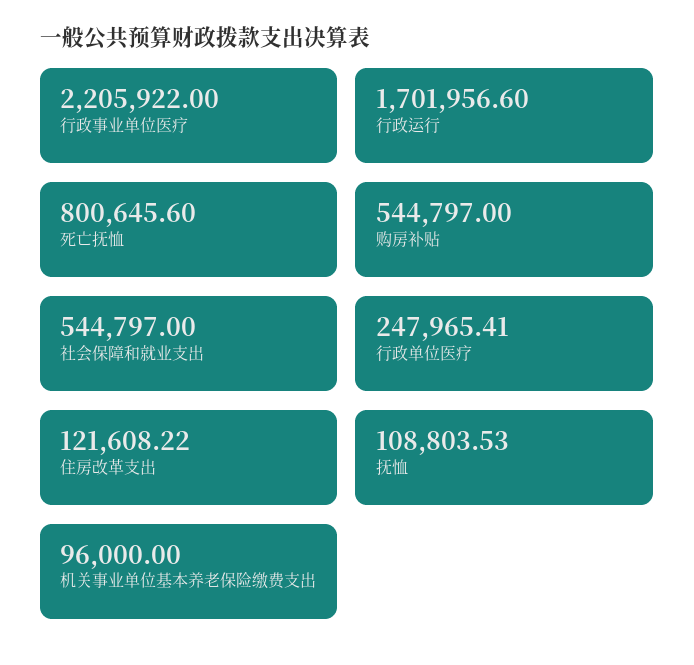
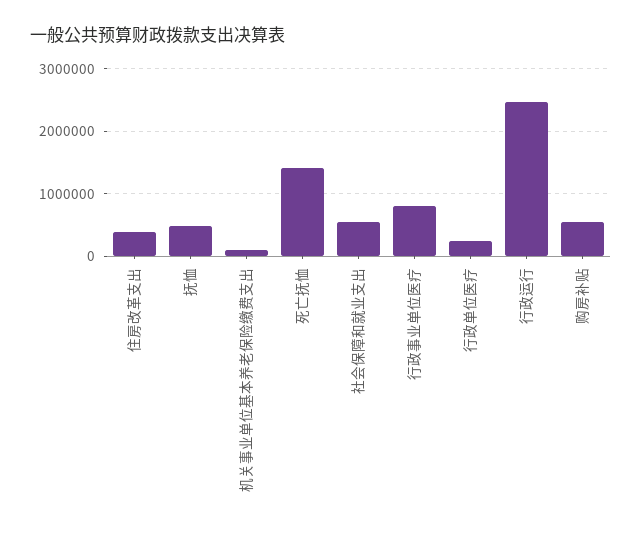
行政事业单位医疗: 2205922 -> 800000
行政运行: 1701956.6 -> 2500000
死亡抚恤: 800645.6 -> 1400000
住房改革支出: 121608.22 -> 400000
抚恤: 108803.53 -> 500000

